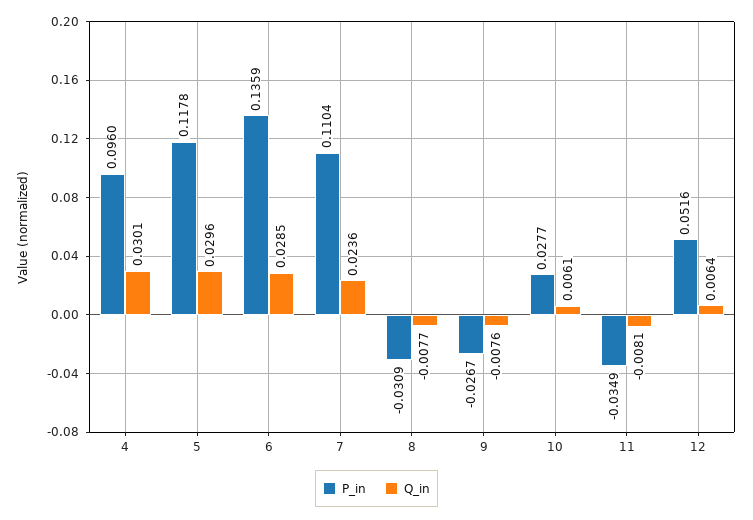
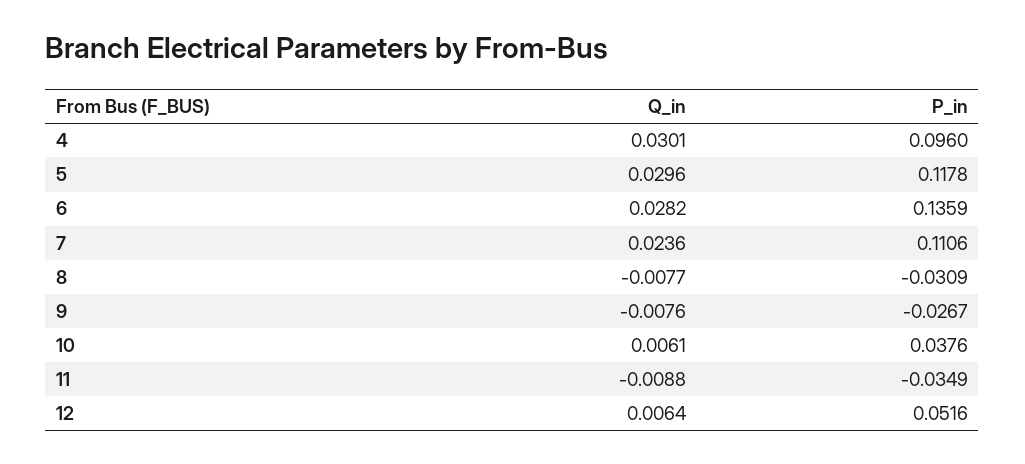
Q_in, 6: 0.0285 -> 0.0282
P_in, 7: 0.1104 -> 0.1106
P_in, 10: 0.0277 -> 0.0376
Q_in, 11: -0.0081 -> -0.0088

